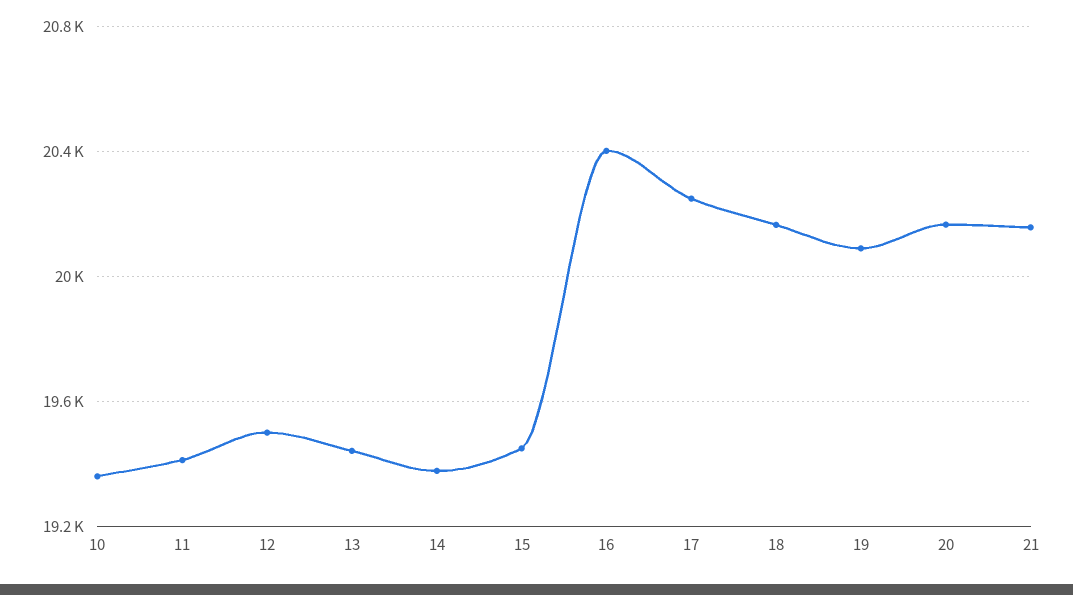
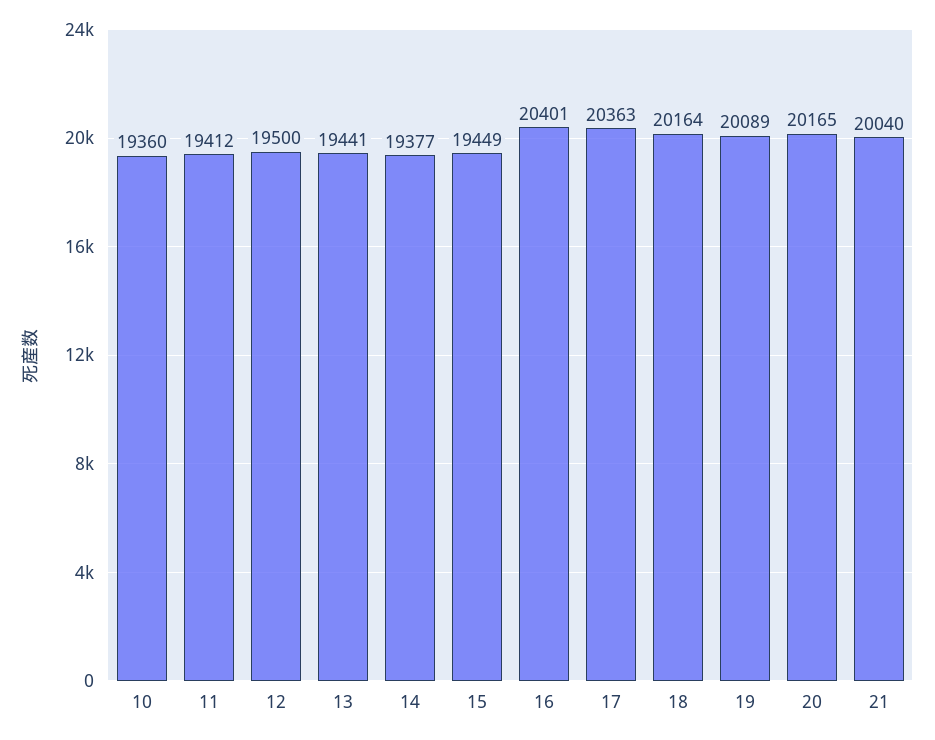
17: 20250 -> 20363
21: 20150 -> 20040

